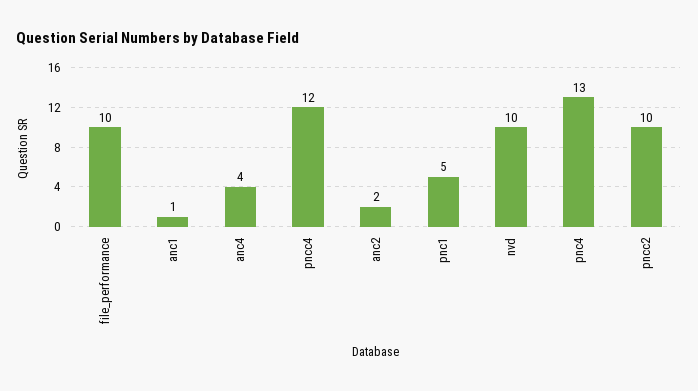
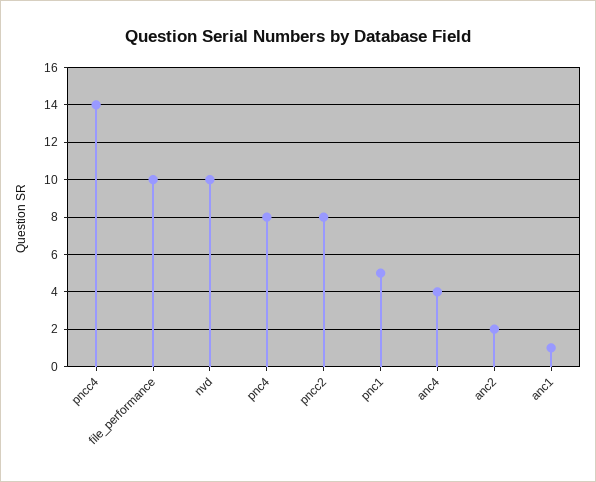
pncc4: 12 -> 14
pnc4: 13 -> 8
pncc2: 10 -> 8

